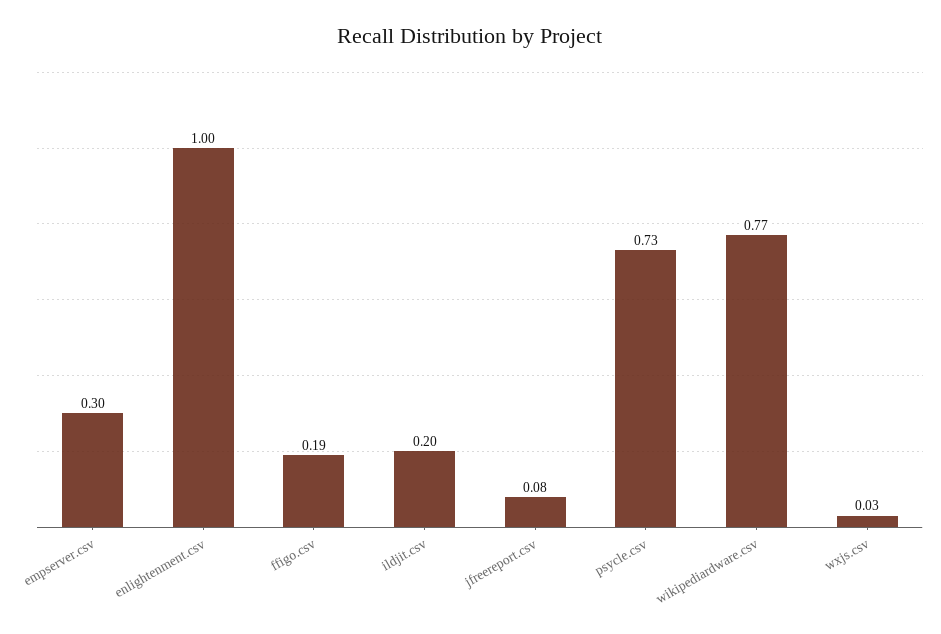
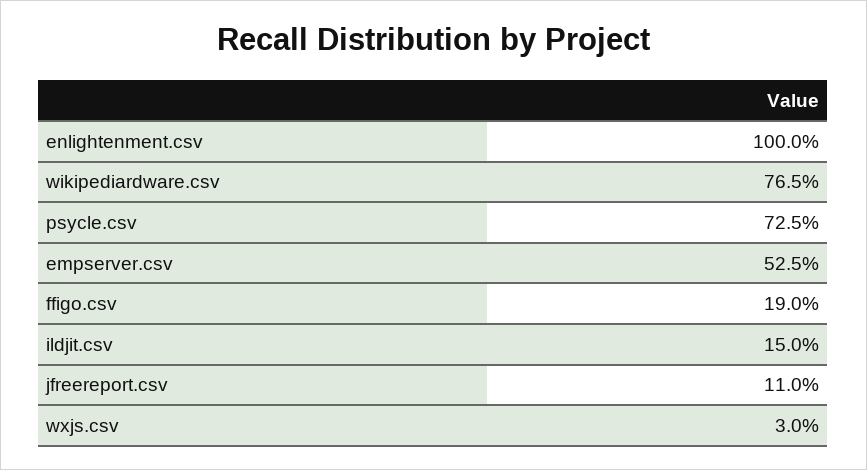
empserver.csv: 0.3 -> 0.525
ildjit.csv: 0.2 -> 0.15
jfreereport.csv: 0.08 -> 0.11

